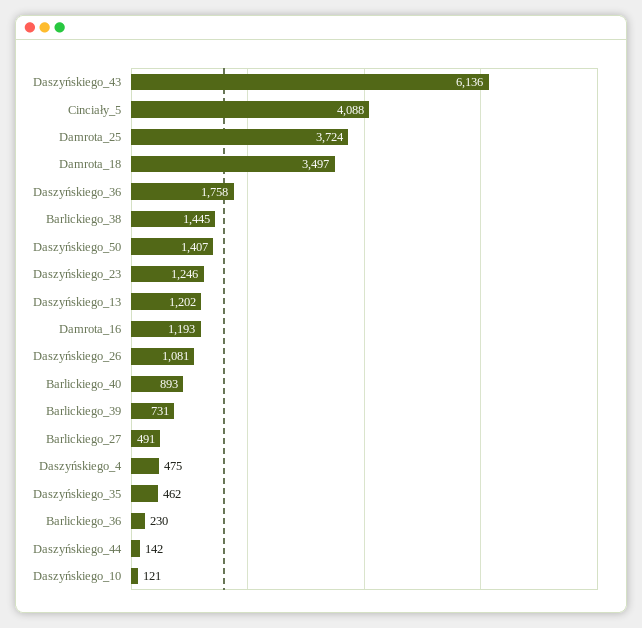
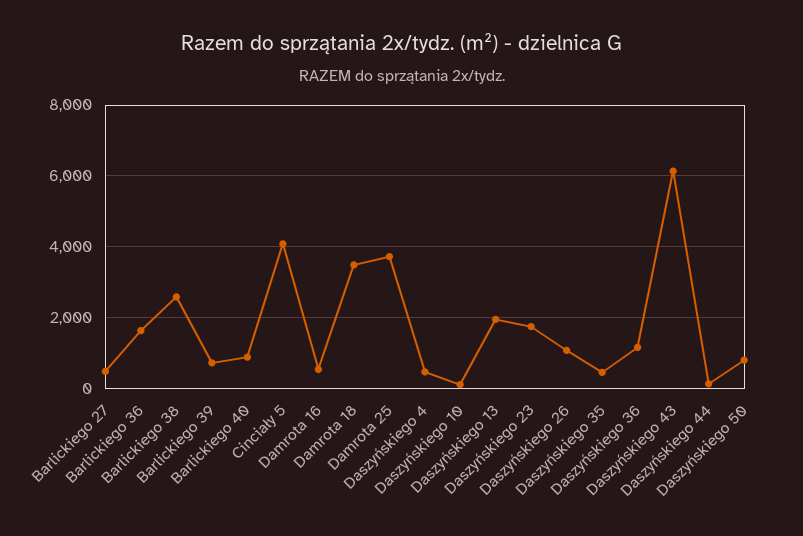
Daszyńskiego_36: 1758 -> 1200
Barlickiego_38: 1445 -> 2600
Daszyńskiego_50: 1407 -> 800
Daszyńskiego_23: 1246 -> 1800
Daszyńskiego_13: 1202 -> 2000
Damrota_16: 1193 -> 600
Barlickiego_36: 230 -> 1600

